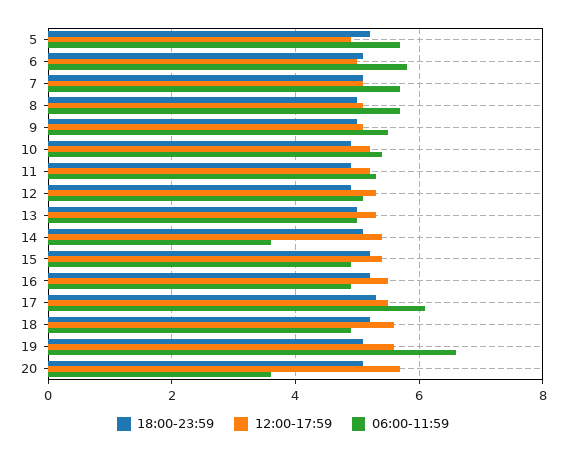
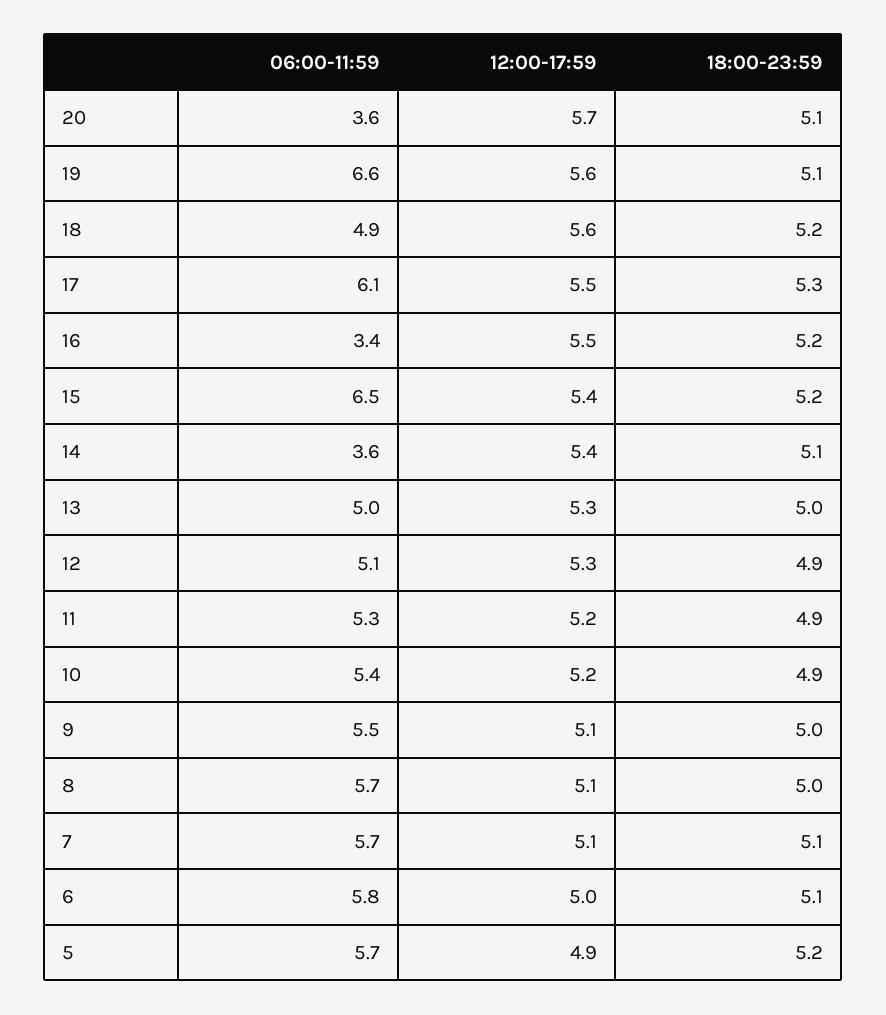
06:00-11:59, 15: 5 -> 6.5
06:00-11:59, 16: 5 -> 3.4

